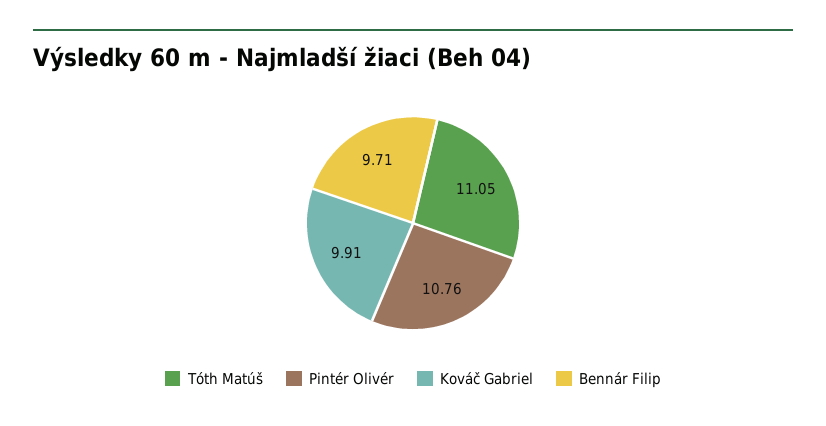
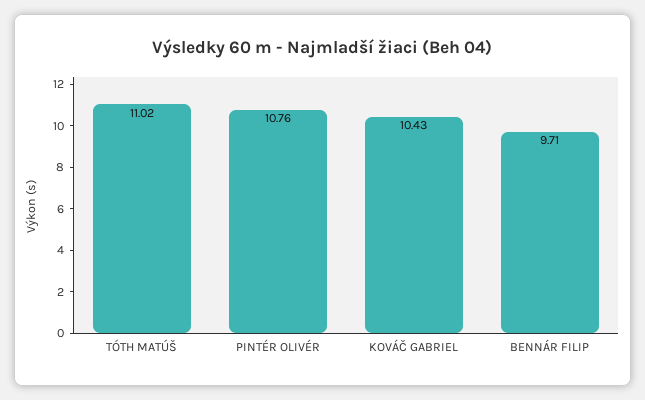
Tóth Matúš: 11.05 -> 11.02
Kováč Gabriel: 9.91 -> 10.43

